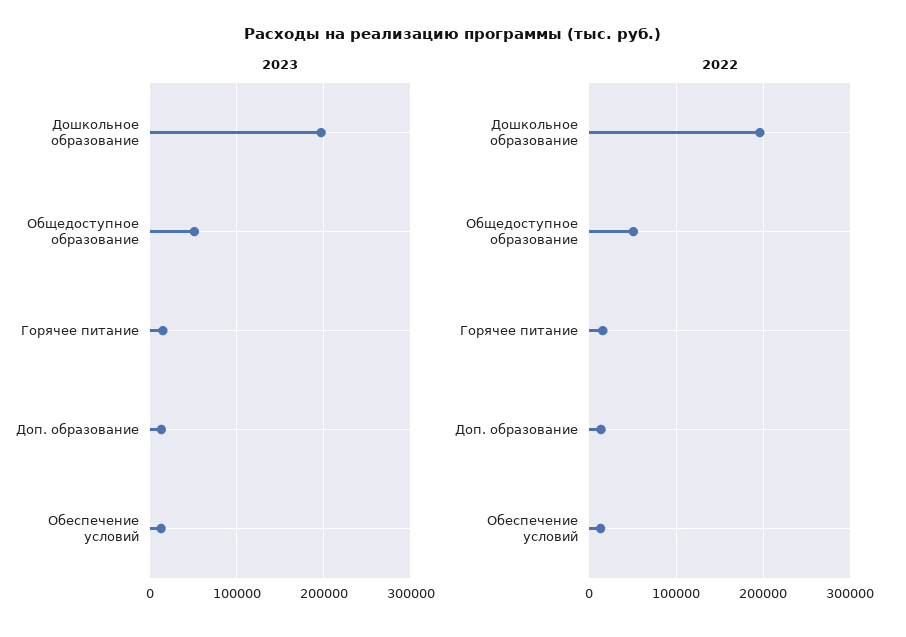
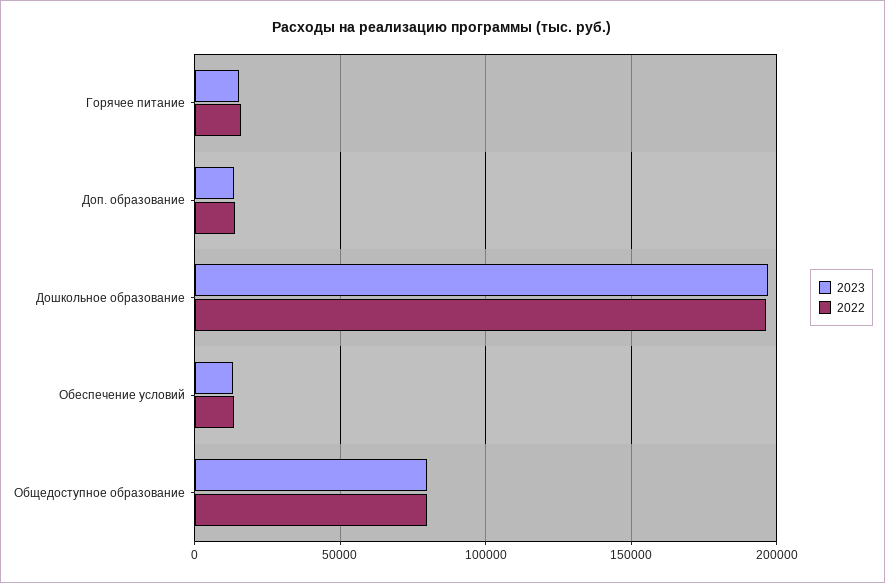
2023, Общедоступное образование: 50000 -> 80000
2022, Общедоступное образование: 50000 -> 80000

